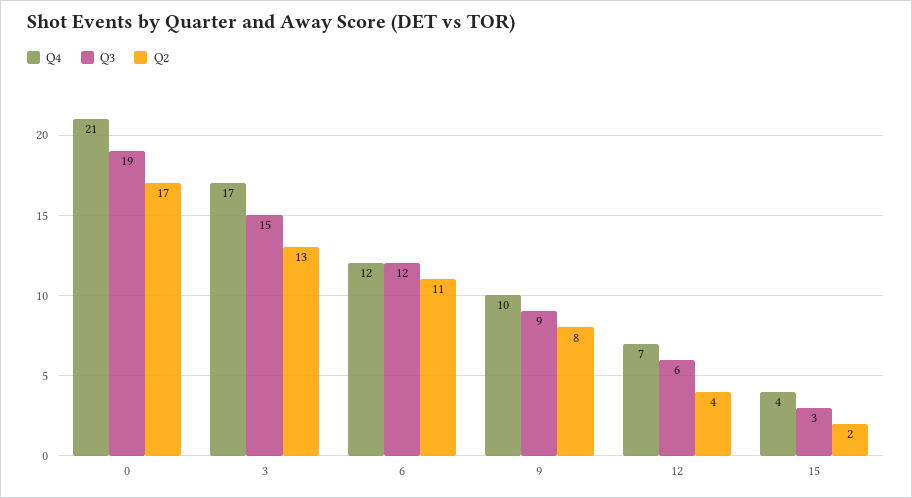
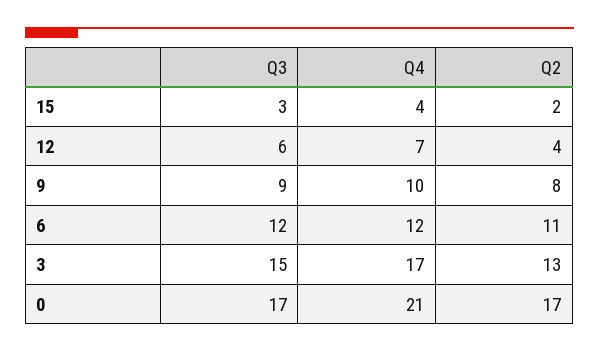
Q3, 0: 19 -> 17

